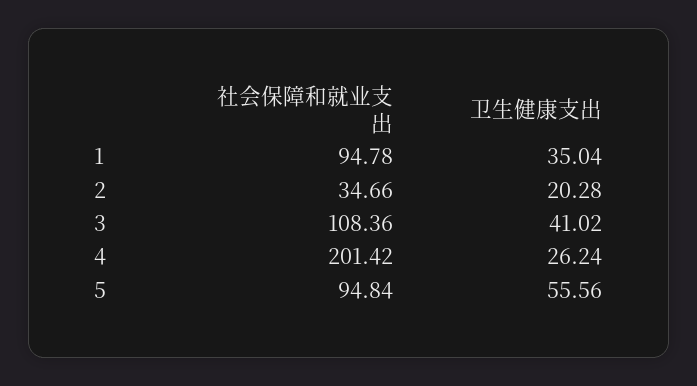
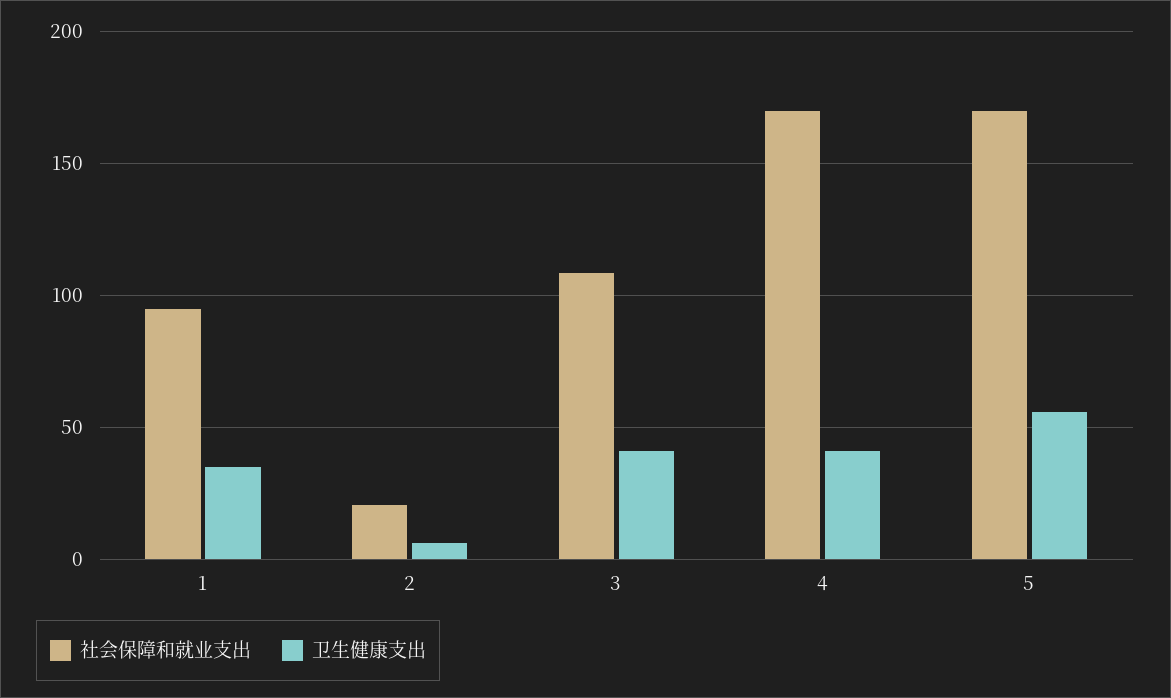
社会保障和就业支出, 2: 34.66 -> 20
卫生健康支出, 2: 20.28 -> 5
社会保障和就业支出, 4: 201.42 -> 170
卫生健康支出, 4: 26.24 -> 40
社会保障和就业支出, 5: 94.84 -> 170

